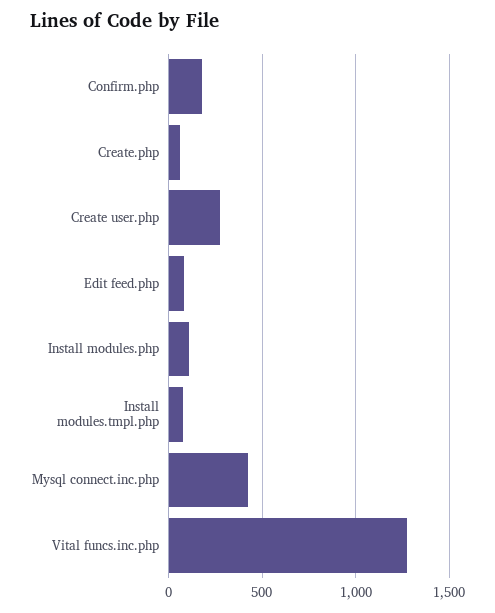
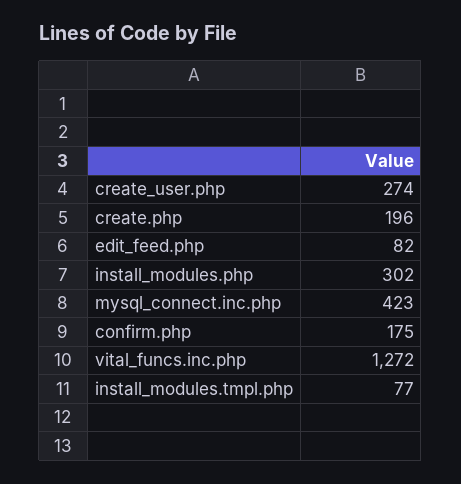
Create.php: 50 -> 196
Install modules.php: 100 -> 302

